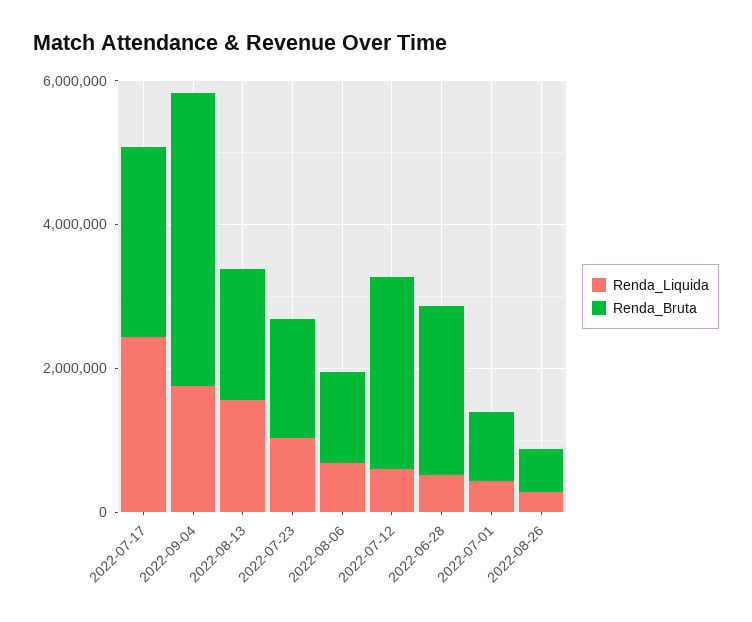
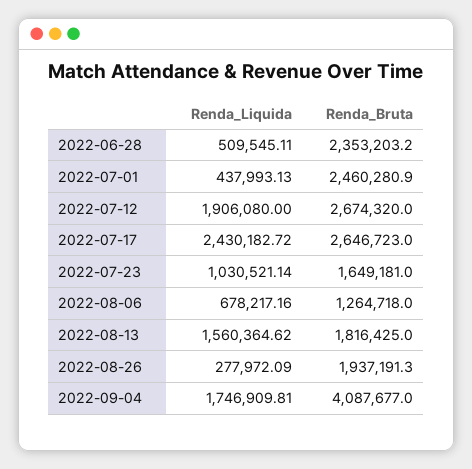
Renda_Liquida, 2022-07-12: 500000 -> 1906080
Renda_Bruta, 2022-07-01: 1000000 -> 2460280.9
Renda_Bruta, 2022-08-26: 500000 -> 1937191.3

